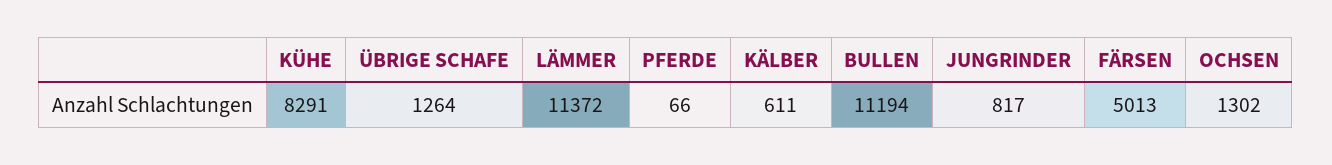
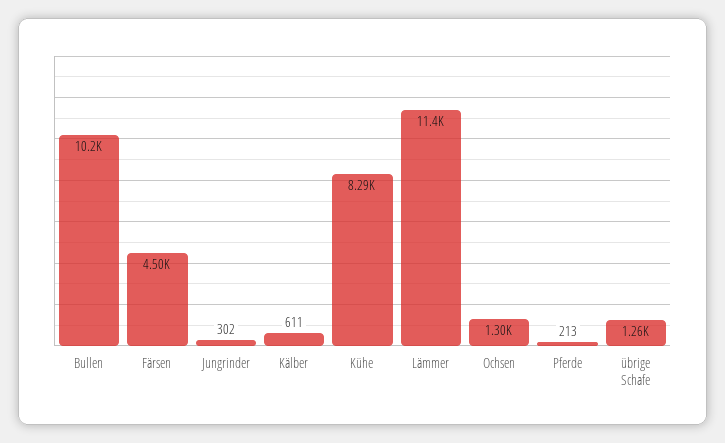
PFERDE: 66 -> 213
BULLEN: 11194 -> 10200
JUNGRINDER: 817 -> 302
FÄRSEN: 5013 -> 4500

